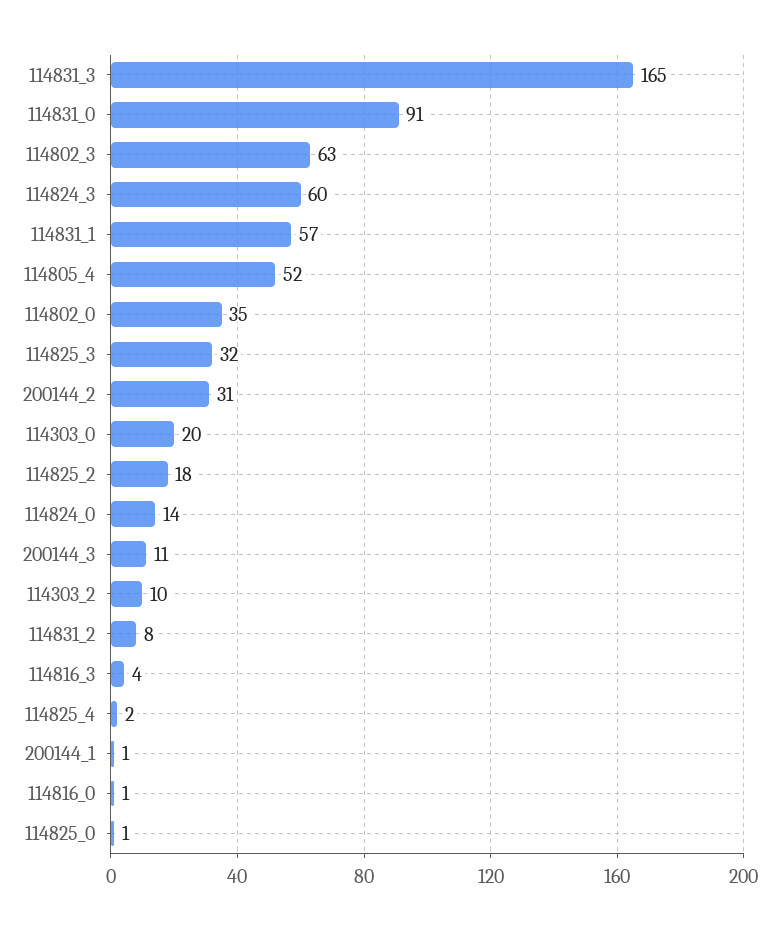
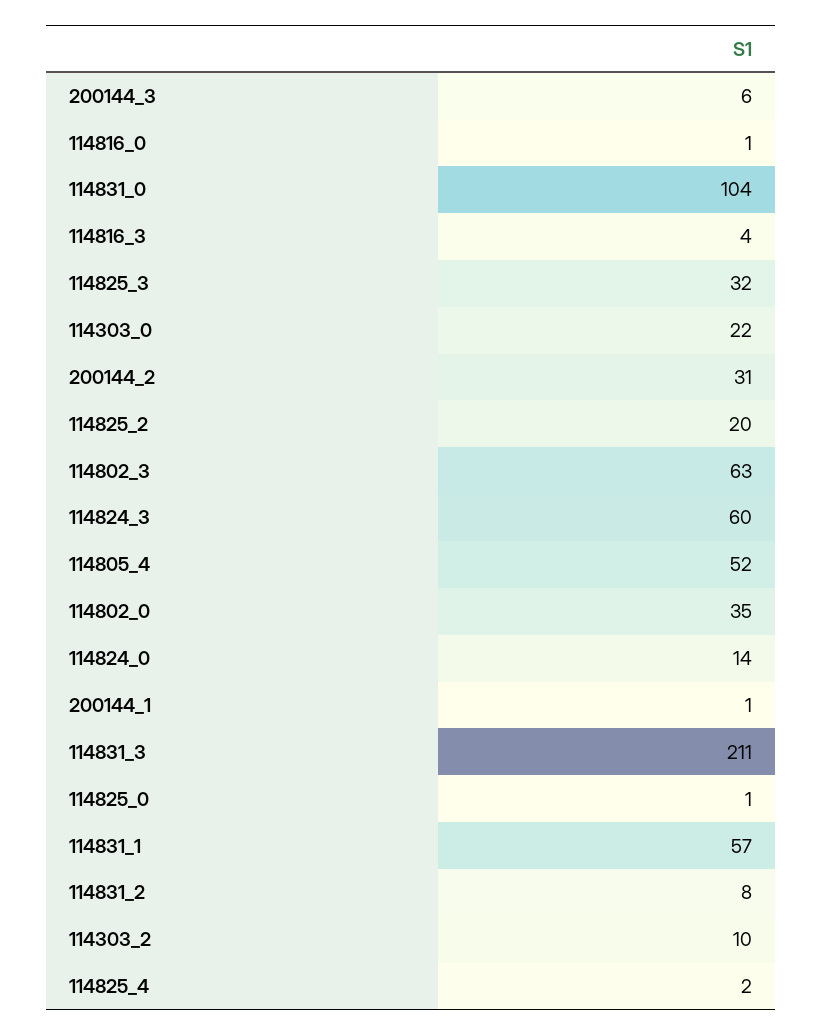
114831_3: 165 -> 211
114831_0: 91 -> 104
114303_0: 20 -> 22
114825_2: 18 -> 20
200144_3: 11 -> 6

